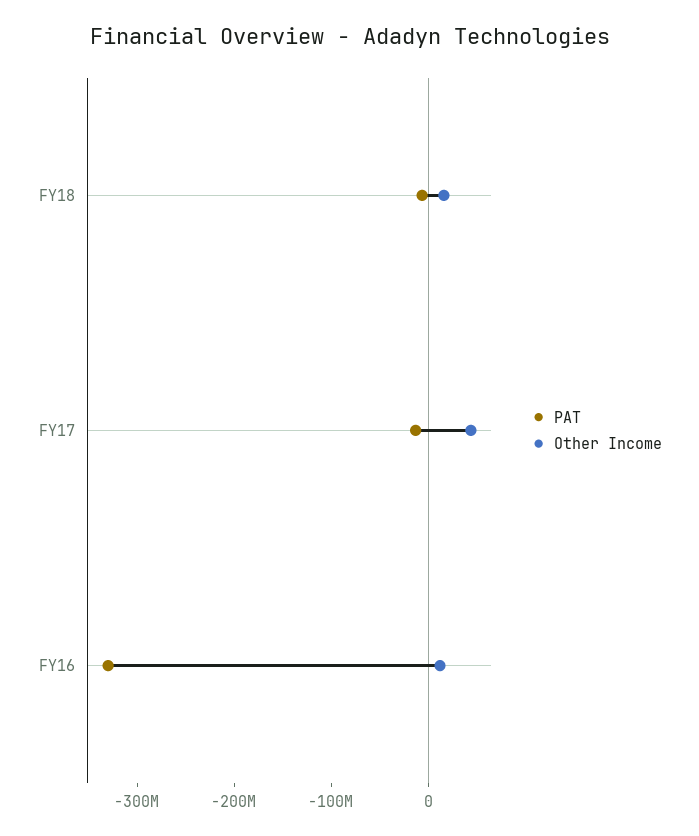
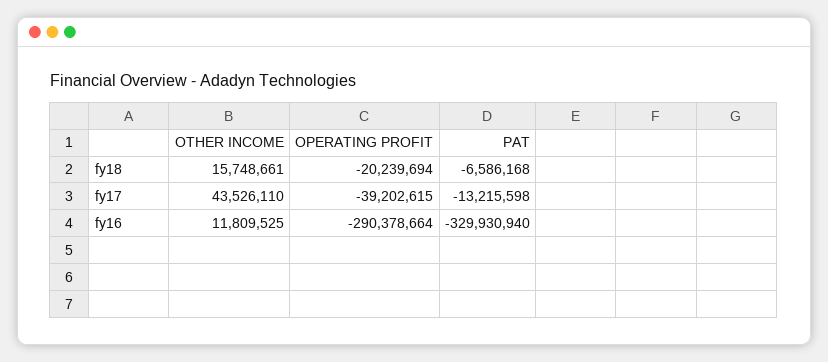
OPERATING PROFIT, FY18: none -> -20239694
OPERATING PROFIT, FY17: none -> -39202615
OPERATING PROFIT, FY16: none -> -290378664

